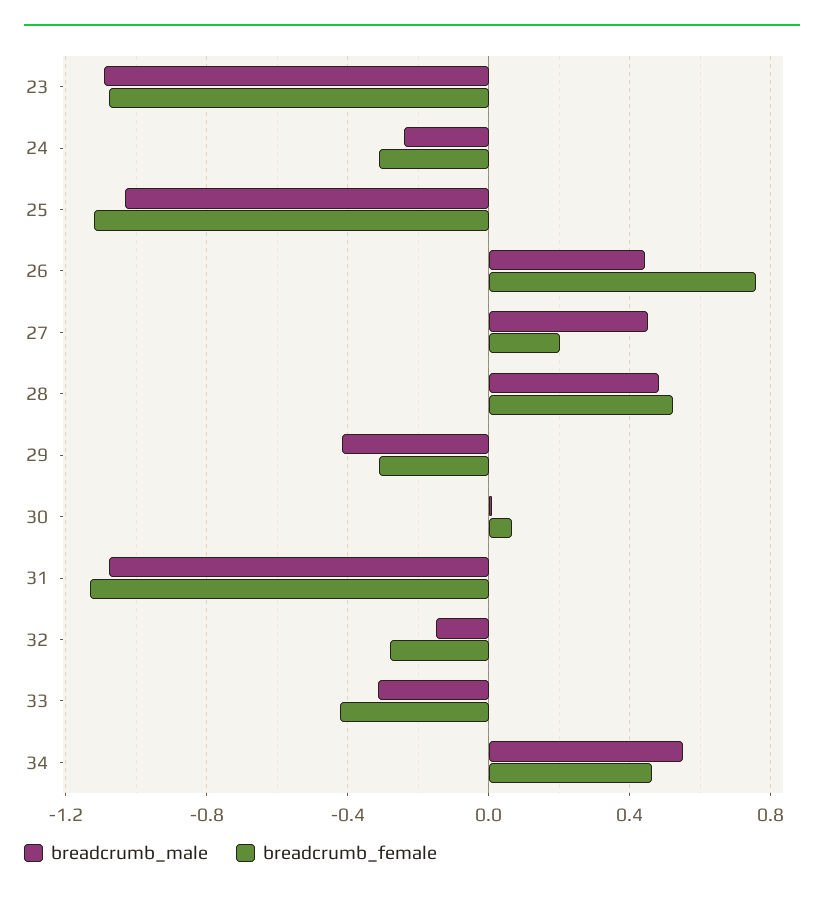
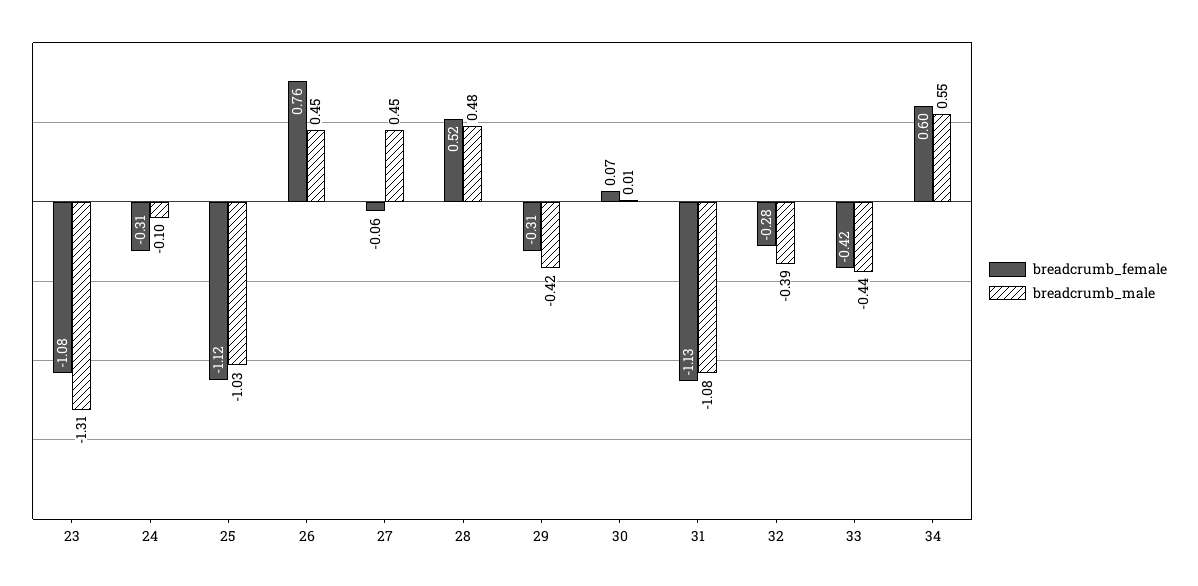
breadcrumb_male, 23: -1.1 -> -1.31
breadcrumb_male, 24: -0.25 -> -0.1
breadcrumb_female, 27: 0.2 -> -0.06
breadcrumb_male, 32: -0.15 -> -0.39
breadcrumb_male, 33: -0.3 -> -0.44
breadcrumb_female, 34: 0.45 -> 0.6

